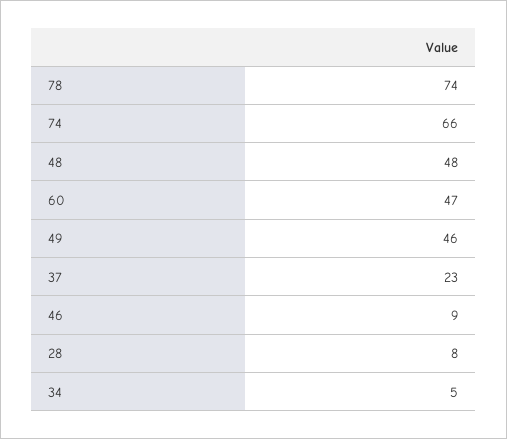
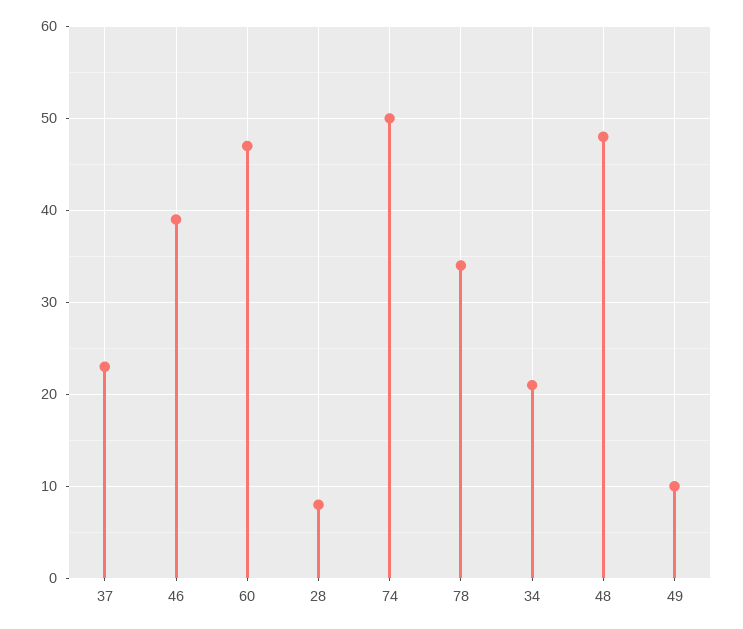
78: 74 -> 34
74: 66 -> 50
49: 46 -> 10
46: 9 -> 39
34: 5 -> 21

